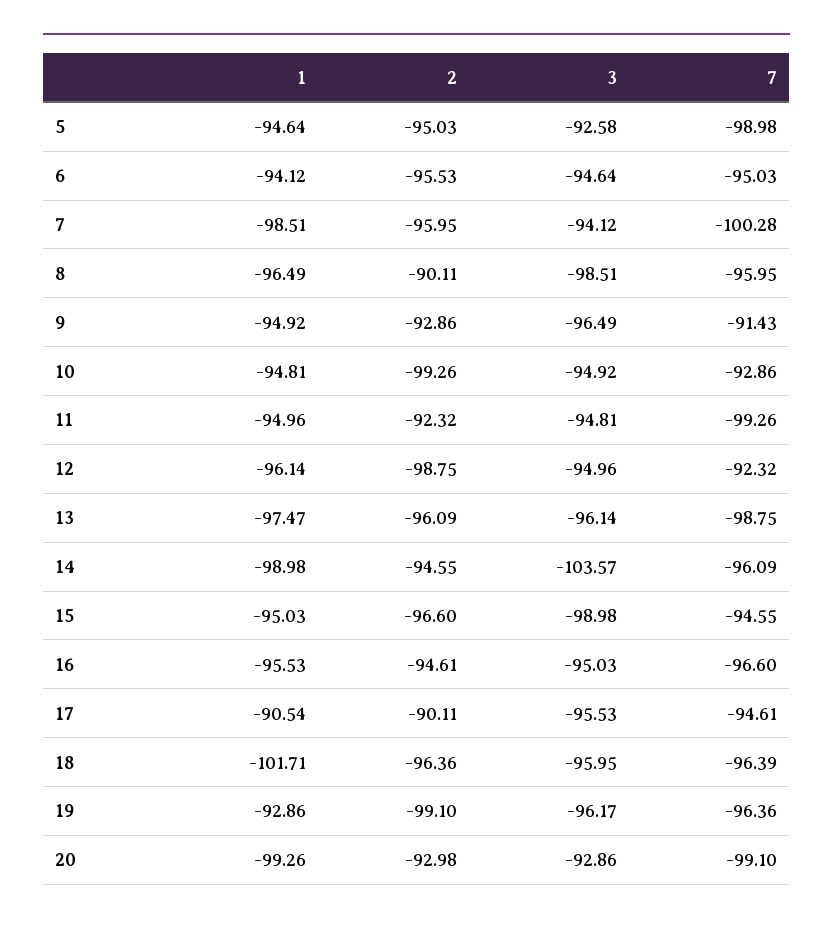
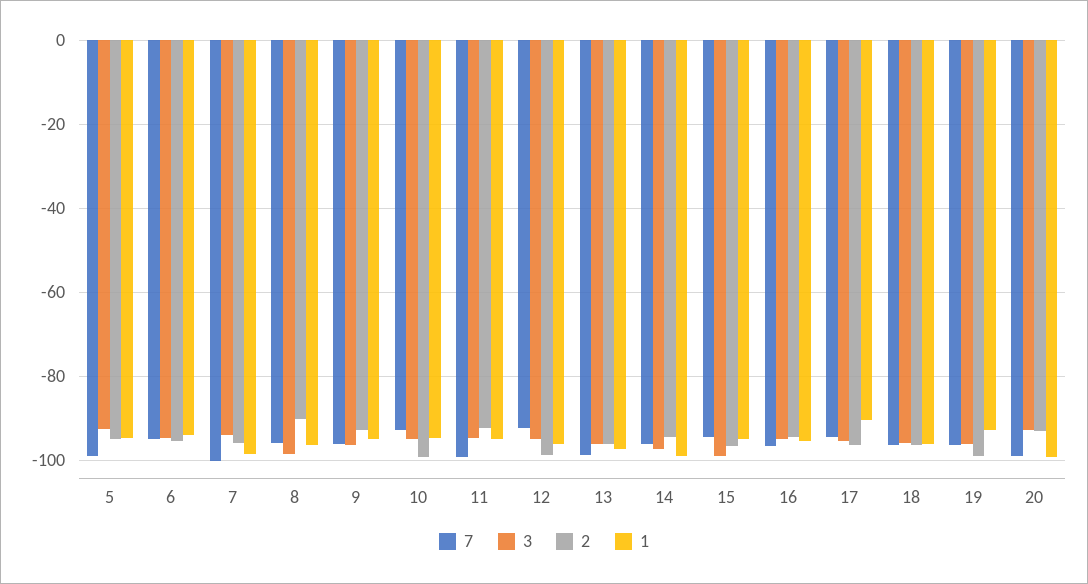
7, 9: -91.43 -> -96
3, 14: -103.57 -> -98
2, 17: -90.11 -> -96
1, 18: -101.71 -> -96

